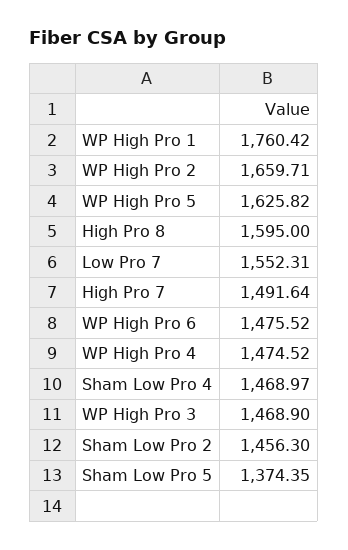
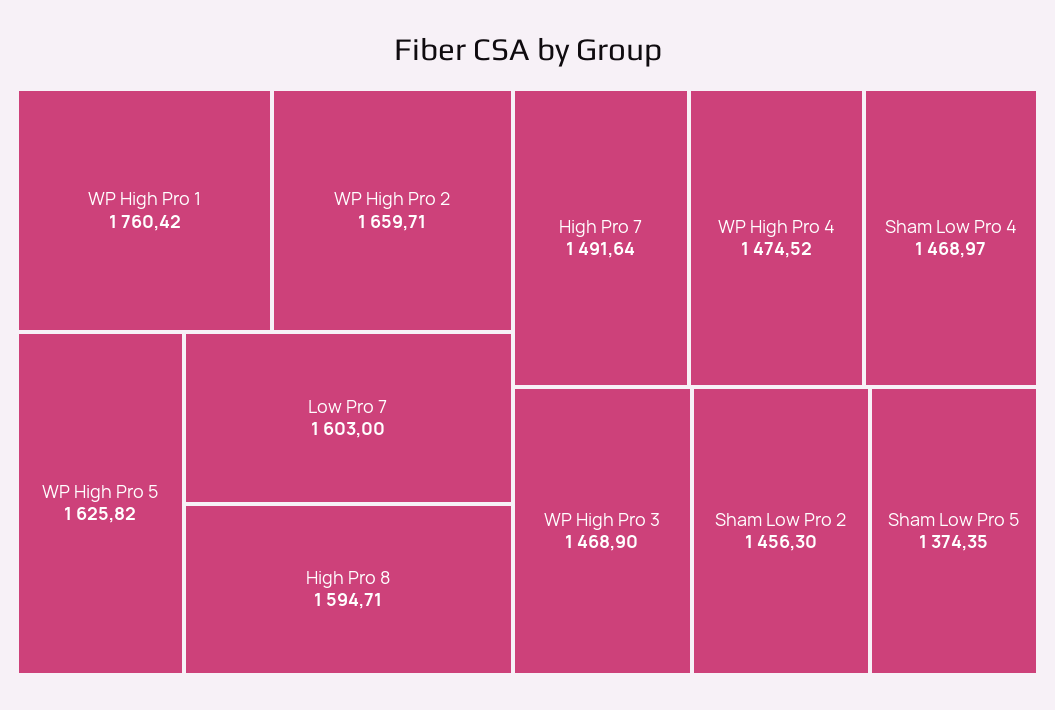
High Pro 8: 1595 -> 1594.71
Low Pro 7: 1552.31 -> 1603
WP High Pro 6: 1475.52 -> none

